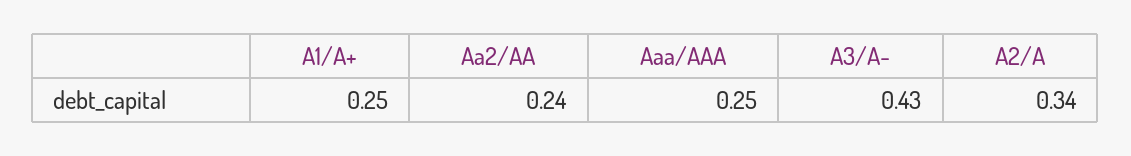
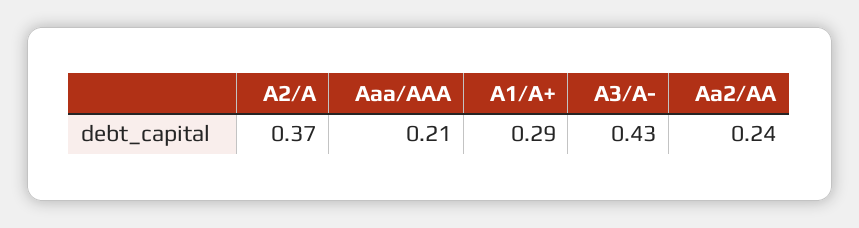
A1/A+: 0.25 -> 0.29
Aaa/AAA: 0.25 -> 0.21
A2/A: 0.34 -> 0.37

